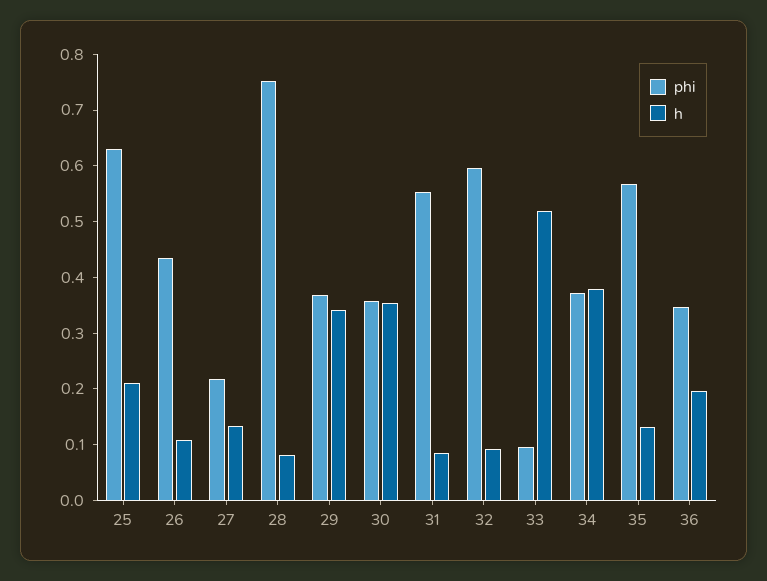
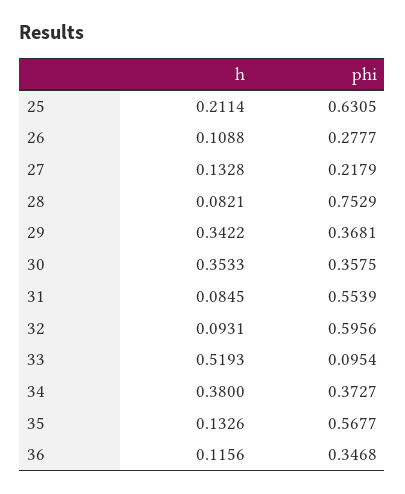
phi, 26: 0.44 -> 0.2777
h, 36: 0.2 -> 0.1156

